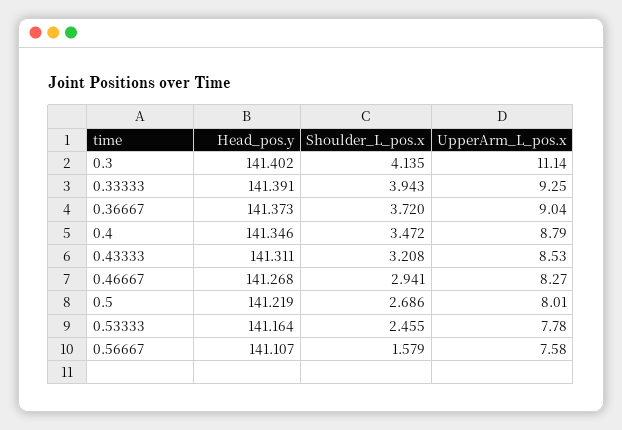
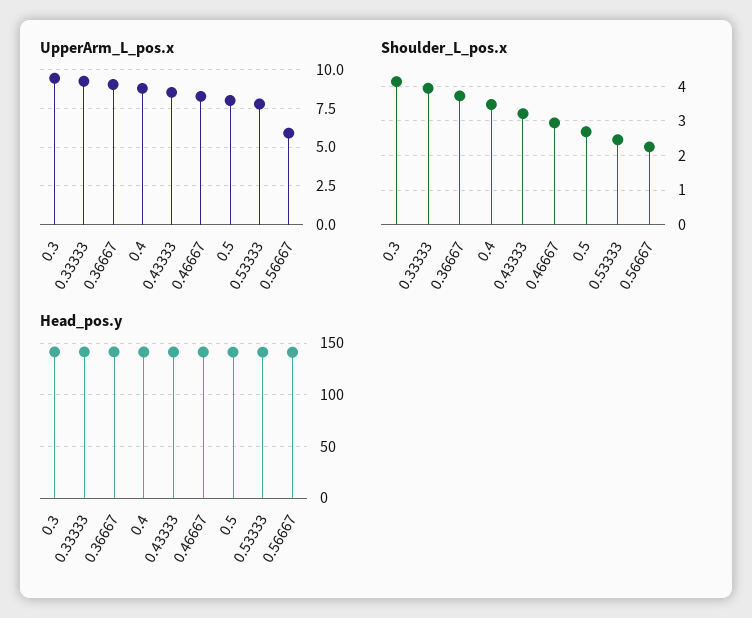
UpperArm_L_pos.x, 0.3: 11.14 -> 9.5
Shoulder_L_pos.x, 0.56667: 1.579 -> 2.2
UpperArm_L_pos.x, 0.56667: 7.58 -> 6

